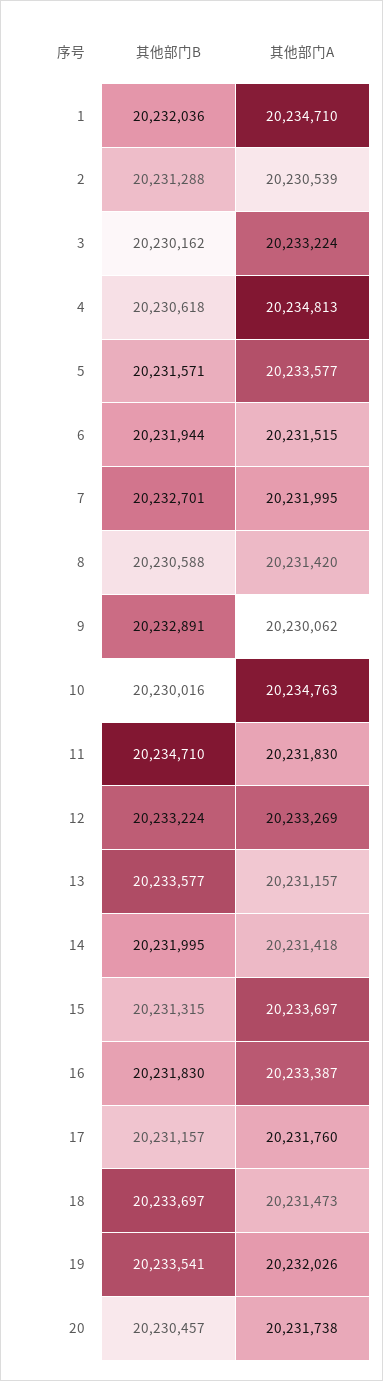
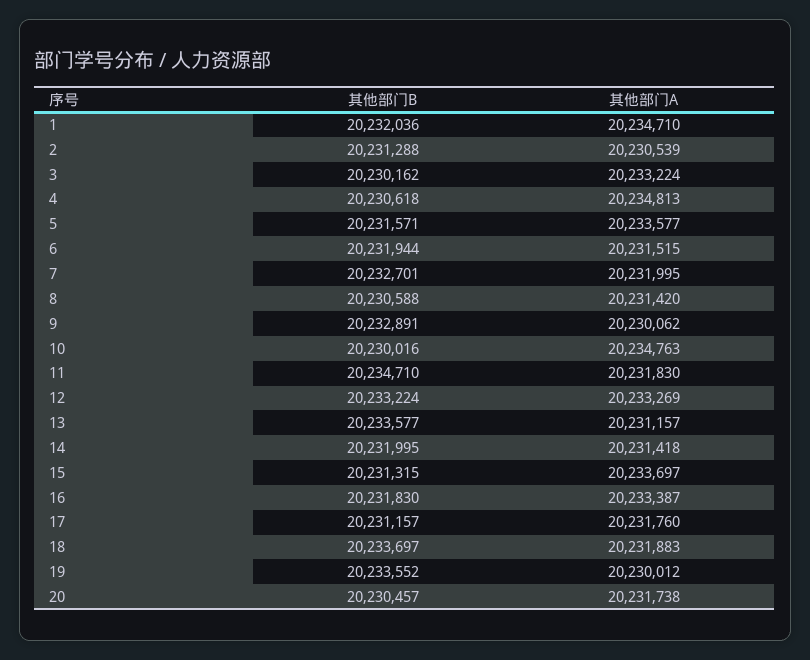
其他部门A, 18: 20231473 -> 20231883
其他部门B, 19: 20233541 -> 20233552
其他部门A, 19: 20232026 -> 20230012

